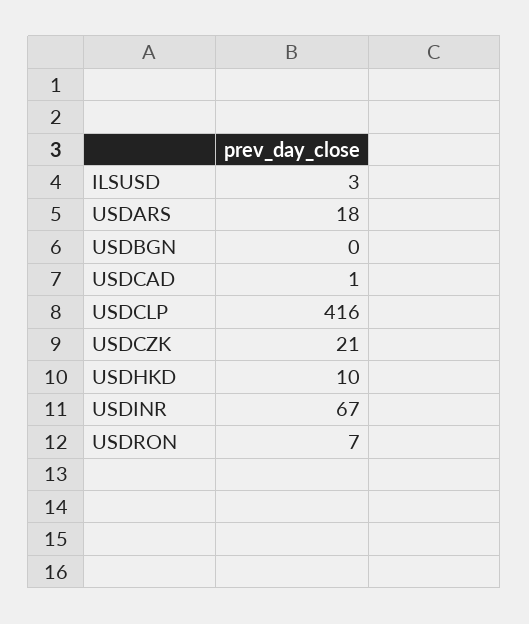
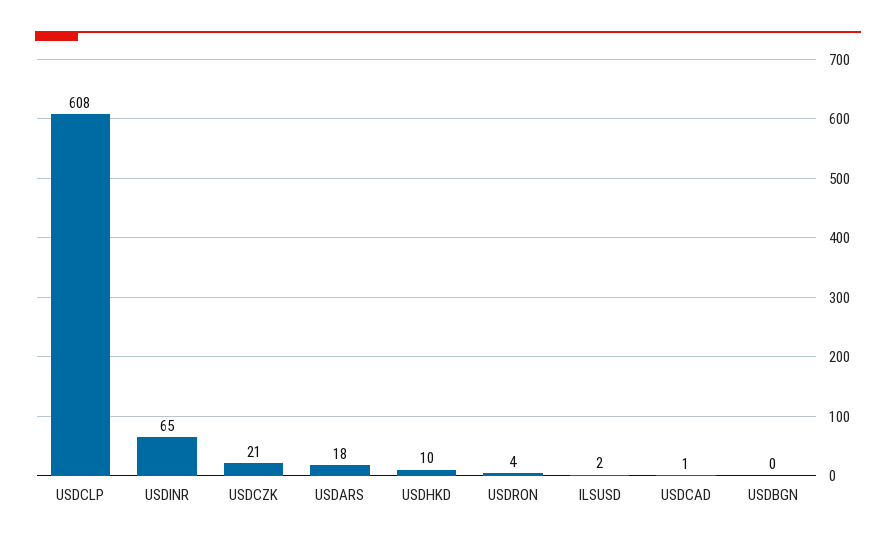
ILSUSD: 3 -> 2
USDCLP: 416 -> 608
USDINR: 67 -> 65
USDRON: 7 -> 4

